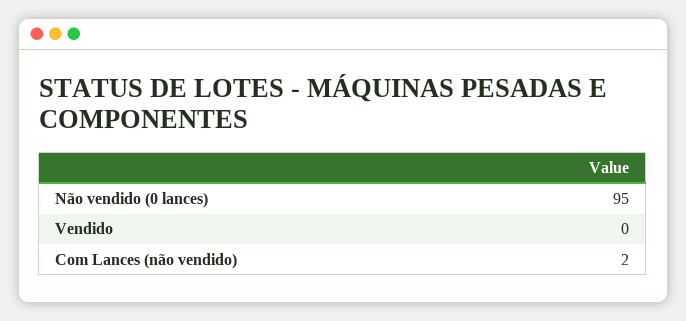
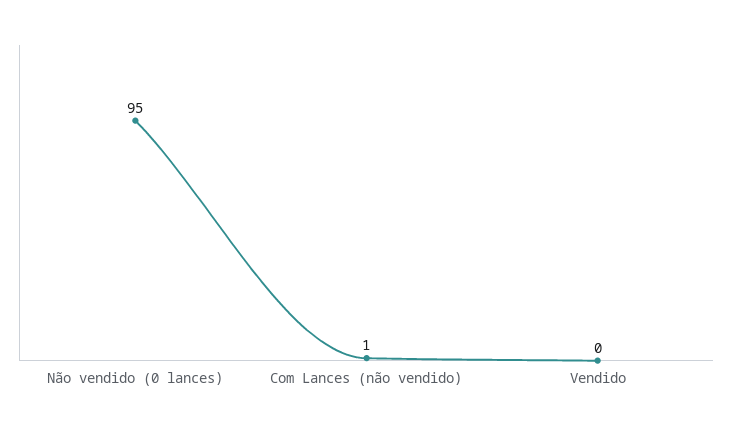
Com Lances (não vendido): 2 -> 1

